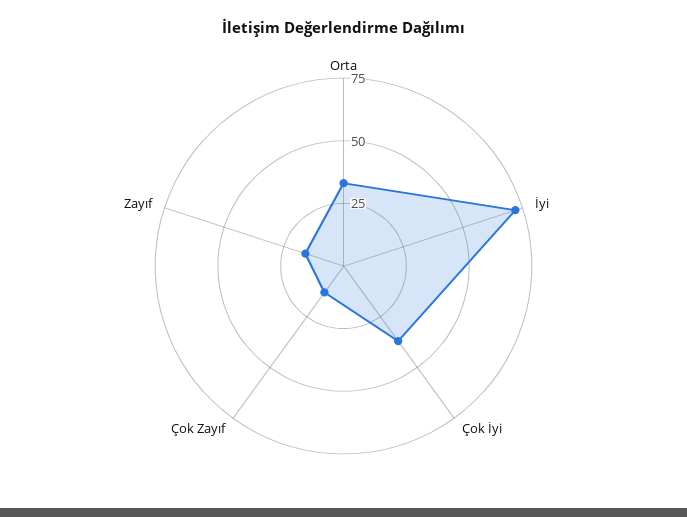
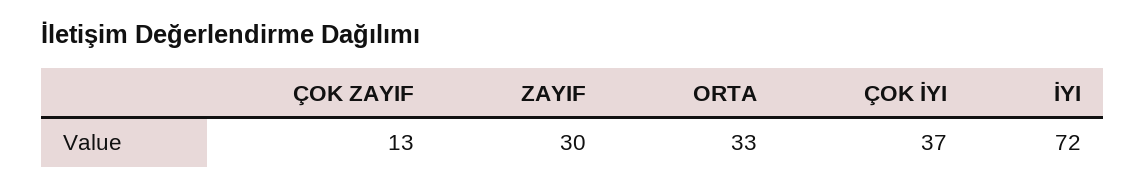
Zayıf: 15 -> 30

